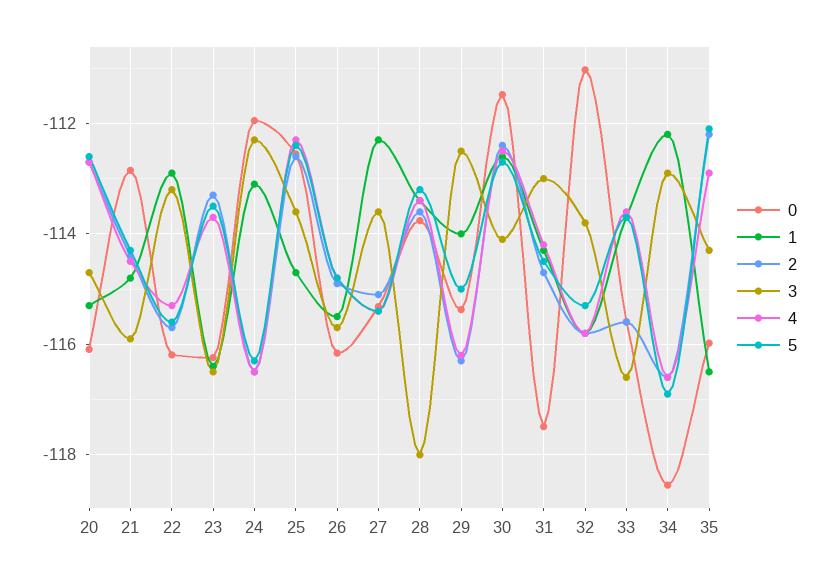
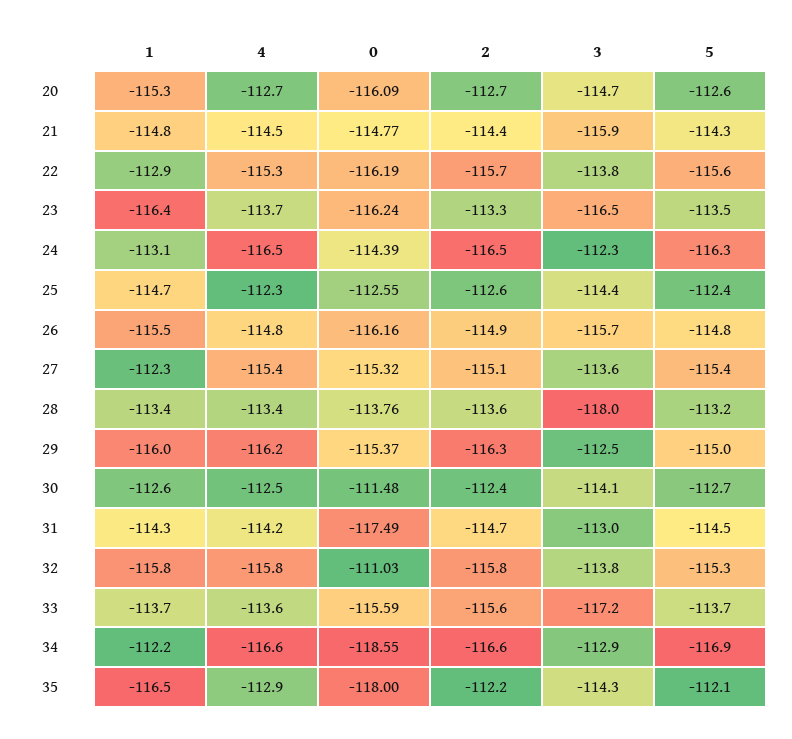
0, 21: -112.8 -> -114.77
3, 22: -113.2 -> -113.8
0, 24: -112 -> -114.39
3, 25: -113.6 -> -114.4
1, 29: -114 -> -116
3, 33: -116.6 -> -117.2
0, 35: -116 -> -118

